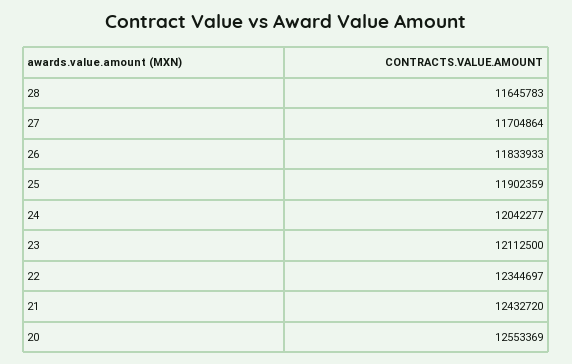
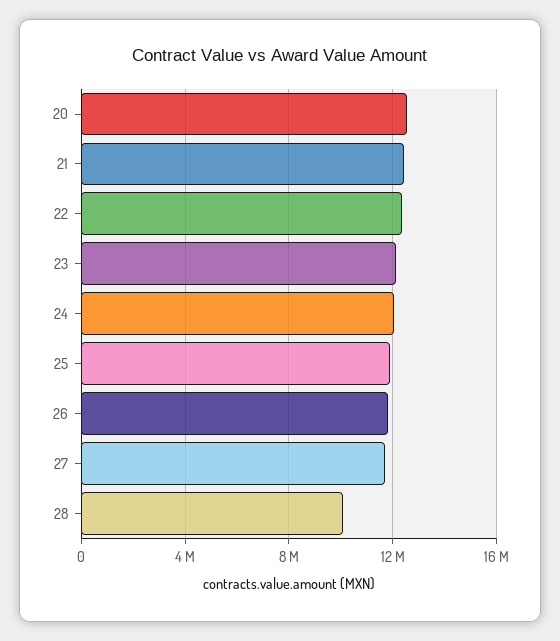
28: 11645783 -> 10000000

